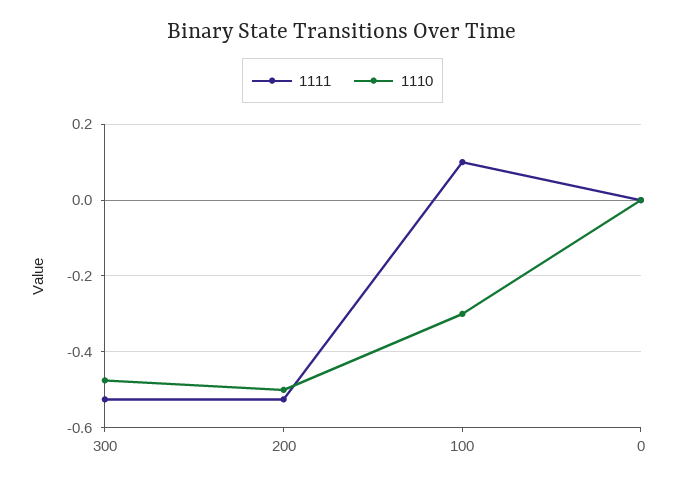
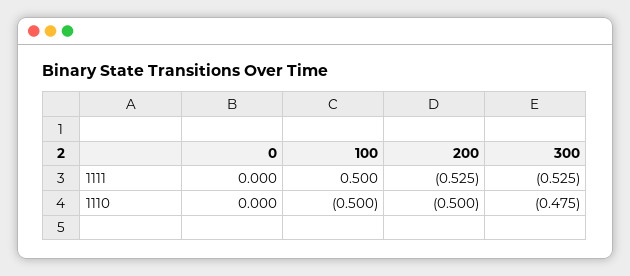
1111, 100: 0.1 -> 0.5
1110, 100: -0.3 -> -0.5

